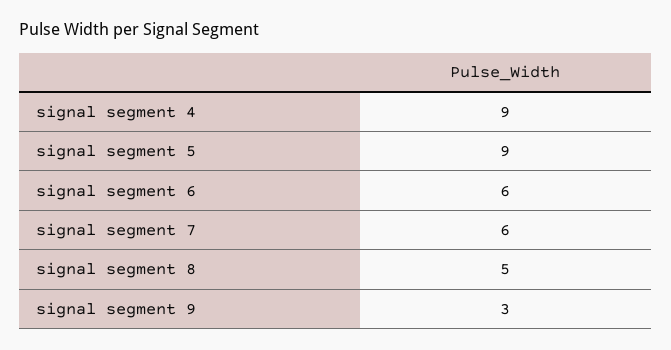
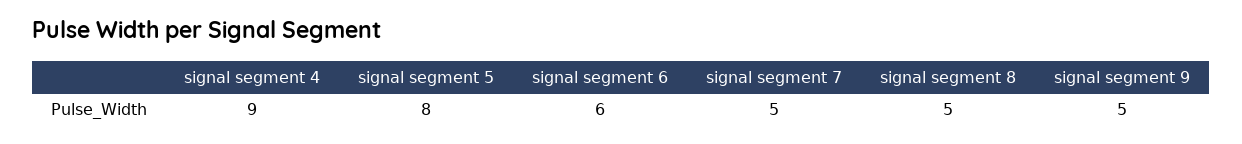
signal segment 5: 9 -> 8
signal segment 7: 6 -> 5
signal segment 9: 3 -> 5

